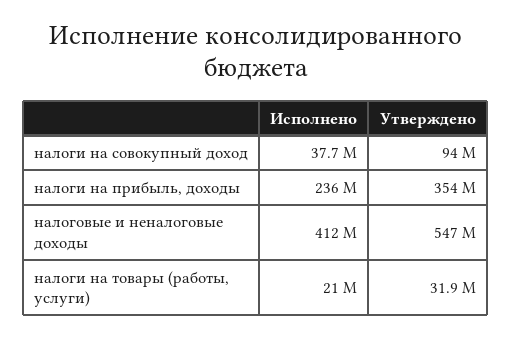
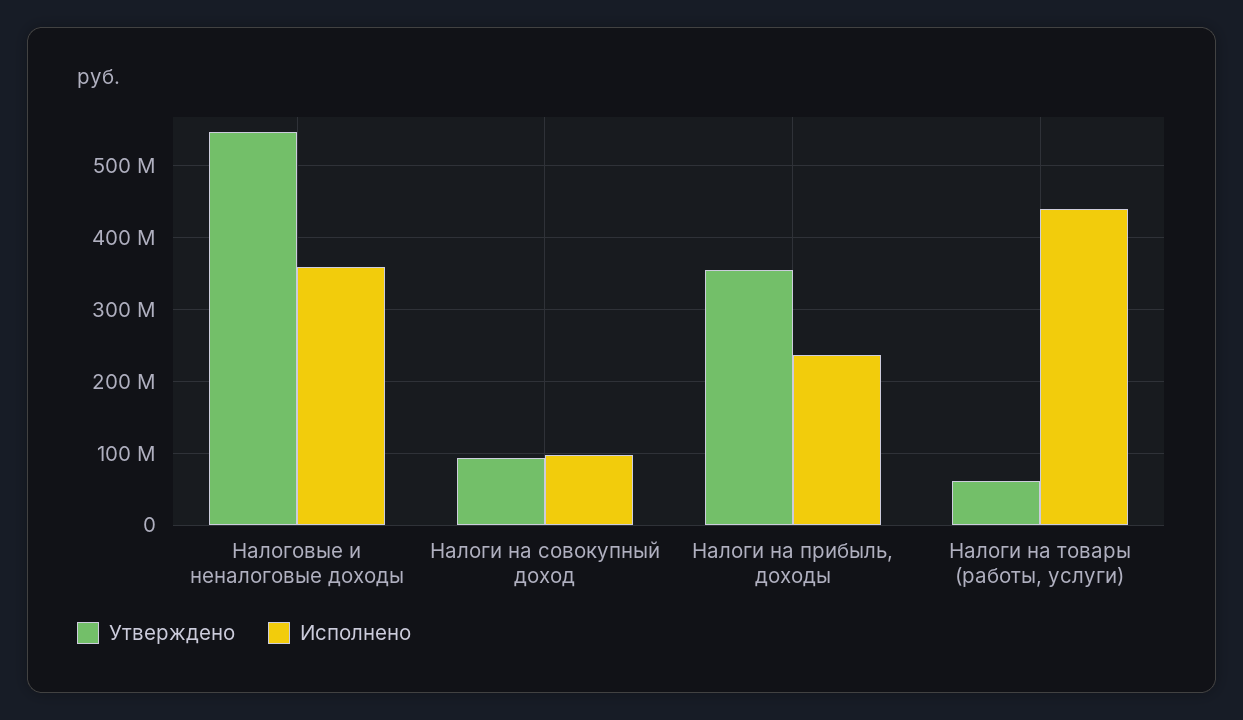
Исполнено, налоги на совокупный доход: 37700000 -> 100000000
Исполнено, налоговые и неналоговые доходы: 412000000 -> 360000000
Исполнено, налоги на товары (работы, услуги): 21000000 -> 440000000
Утверждено, налоги на товары (работы, услуги): 31900000 -> 60000000

